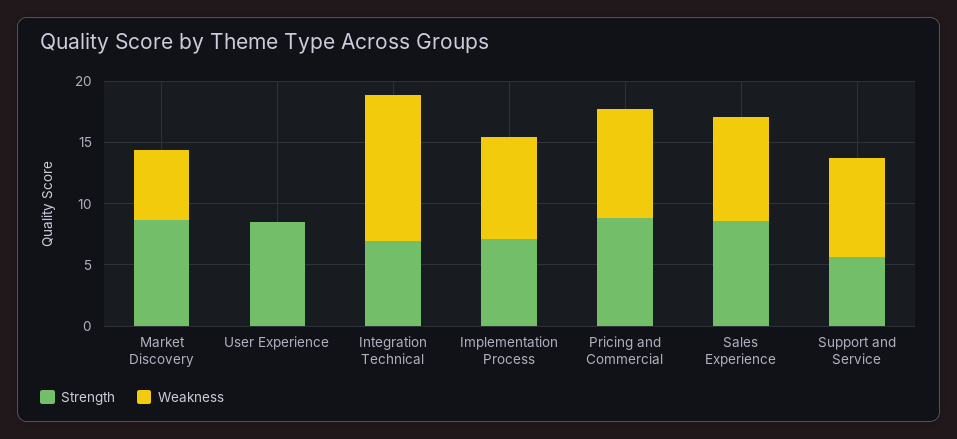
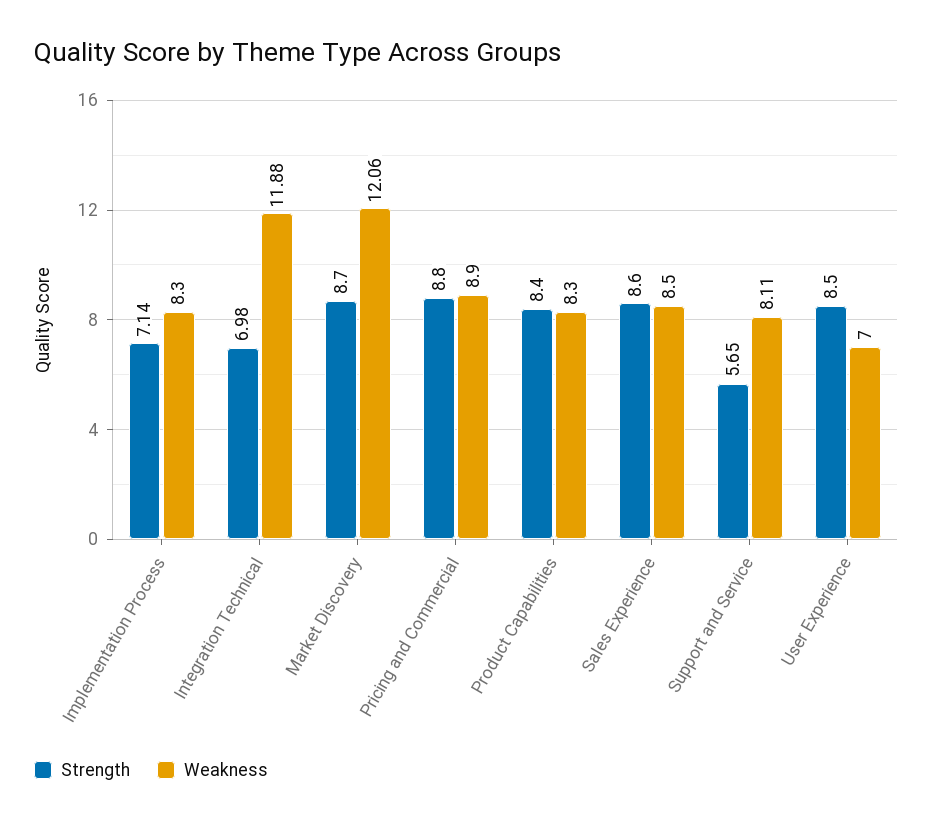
Weakness, Market Discovery: 6 -> 12.06
Weakness, User Experience: 0 -> 7
Strength, Product Capabilities: none -> 8.4
Weakness, Product Capabilities: none -> 8.3

